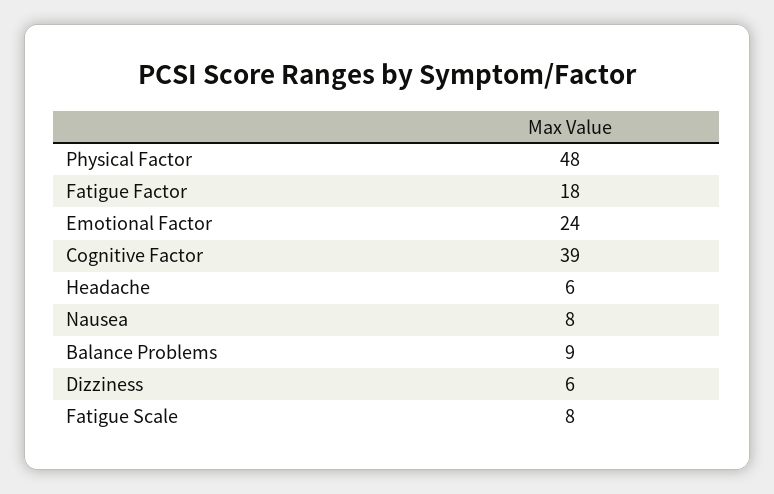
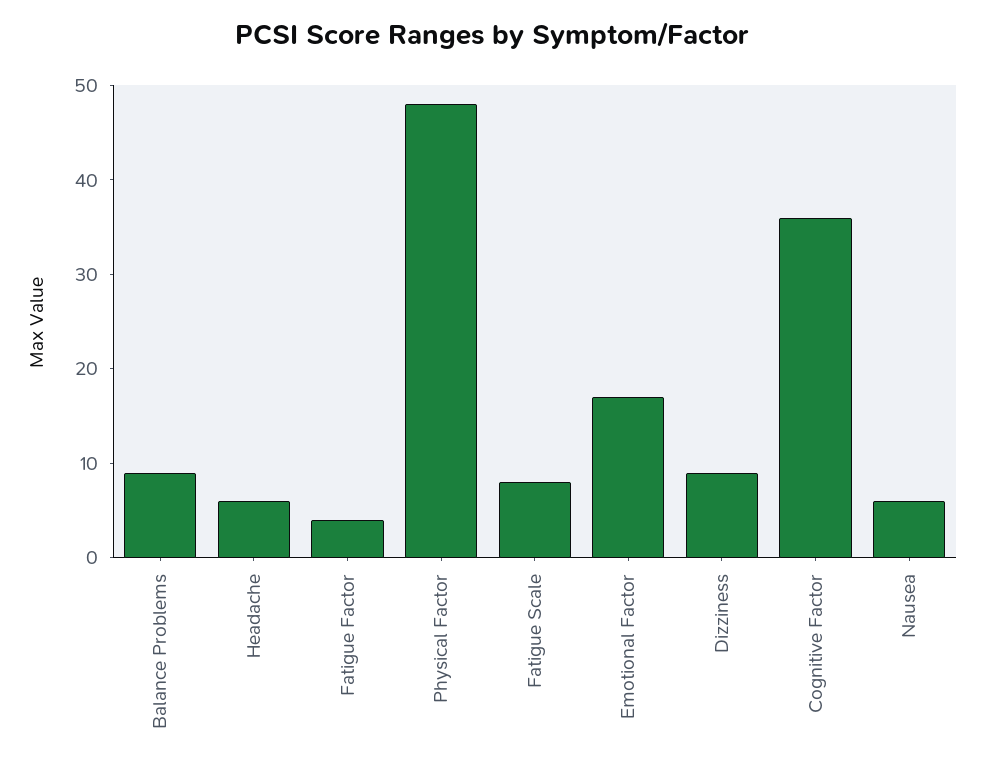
Fatigue Factor: 18 -> 4
Emotional Factor: 24 -> 17
Cognitive Factor: 39 -> 36
Nausea: 8 -> 6
Dizziness: 6 -> 9

